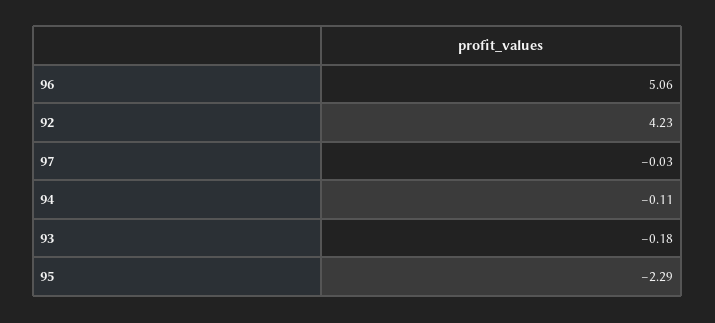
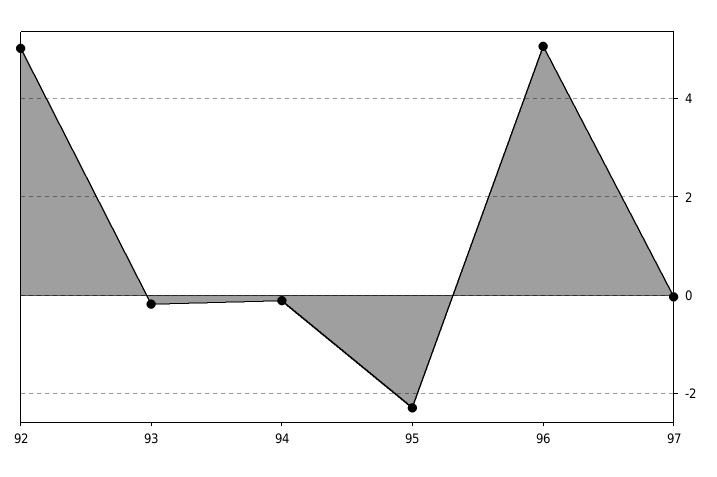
92: 4.23 -> 5

